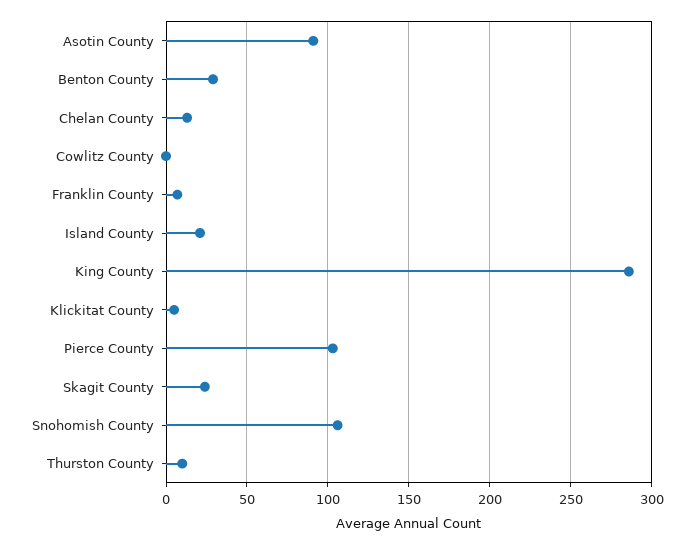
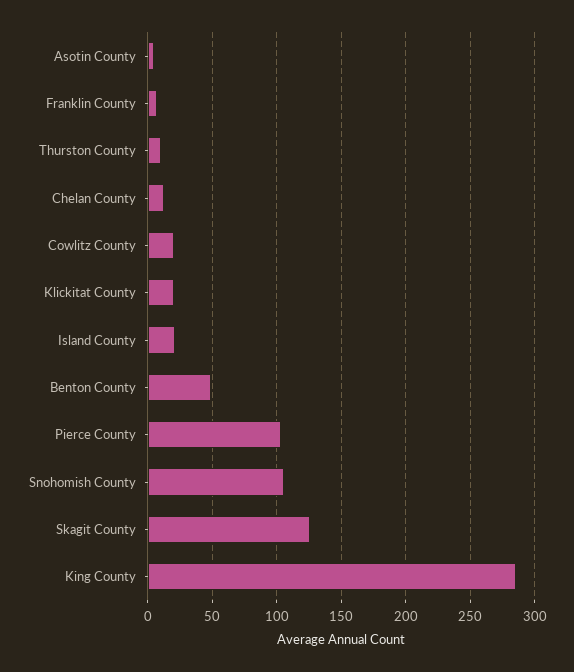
Asotin County: 90 -> 5
Benton County: 30 -> 50
Cowlitz County: 0 -> 20
Klickitat County: 5 -> 20
Skagit County: 25 -> 125

